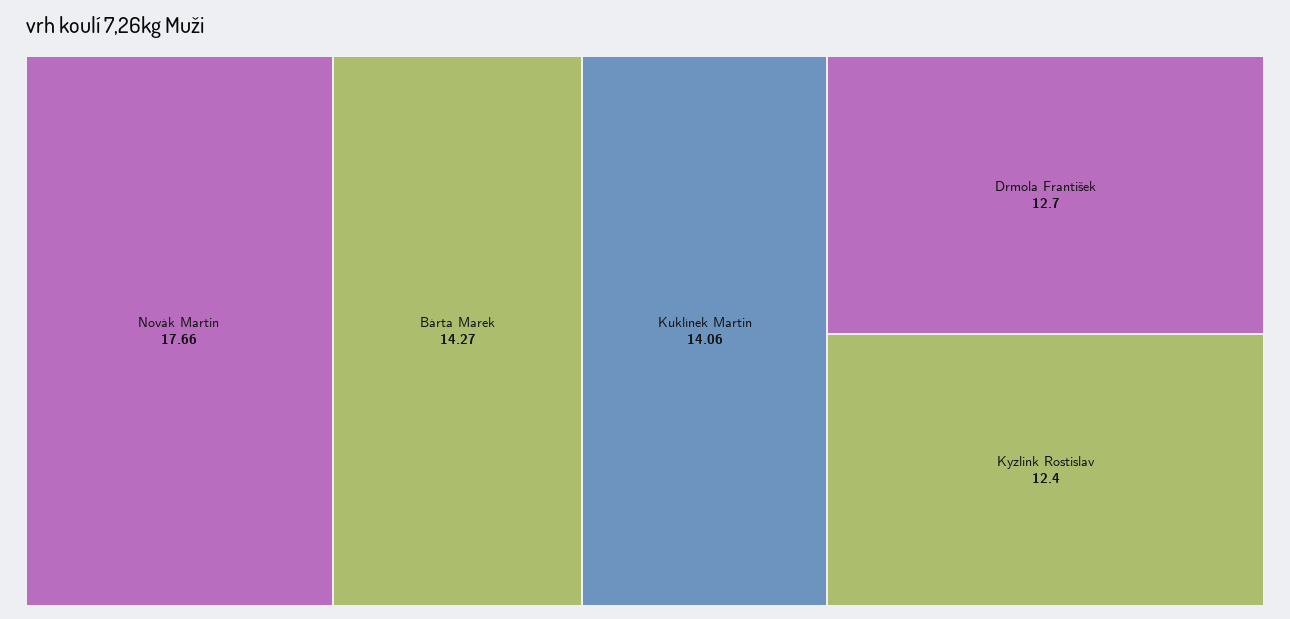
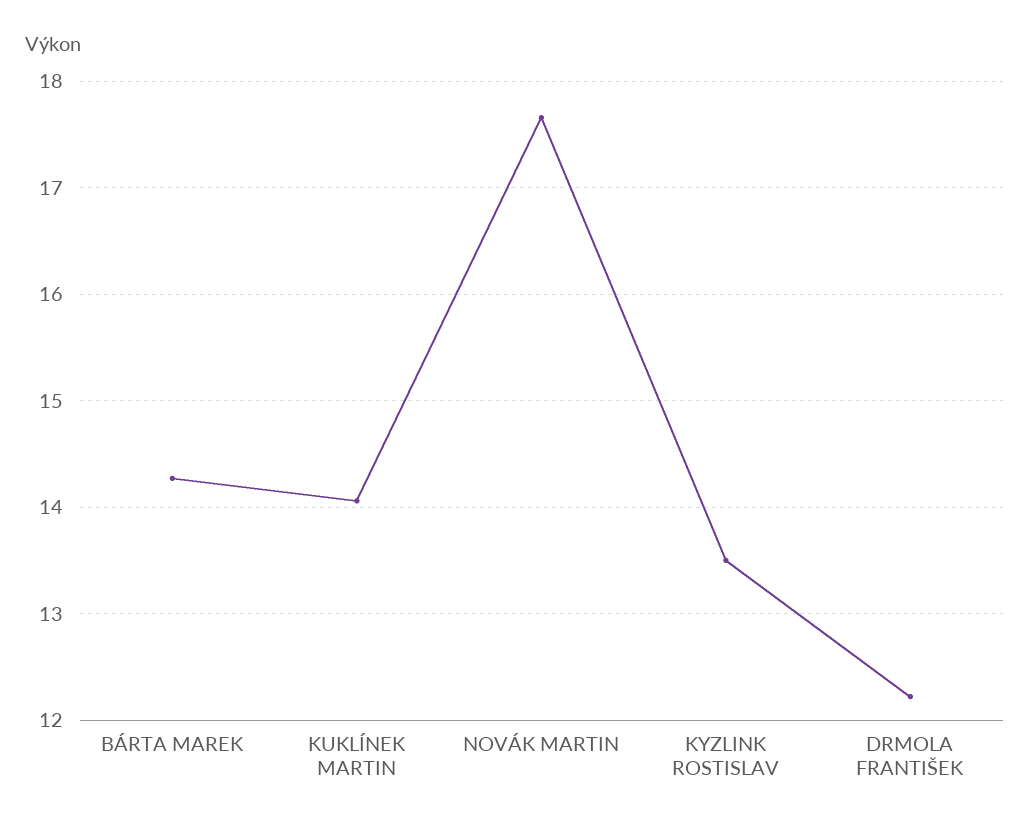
Drmola František: 12.7 -> 12.2
Kyzlink Rostislav: 12.4 -> 13.5

